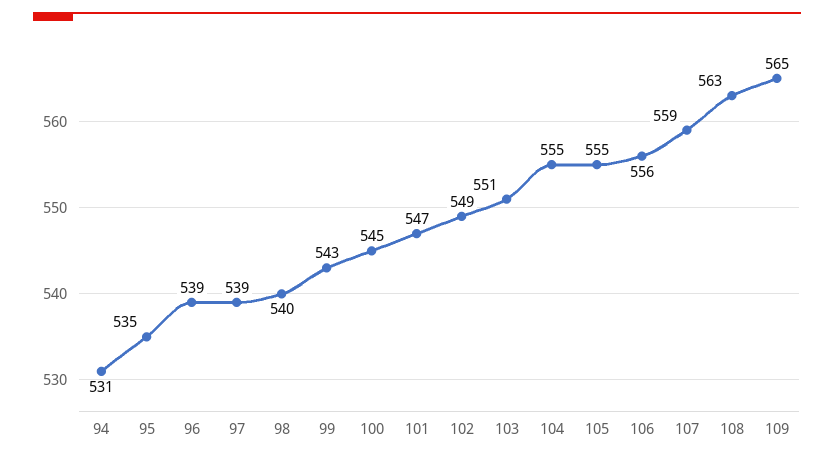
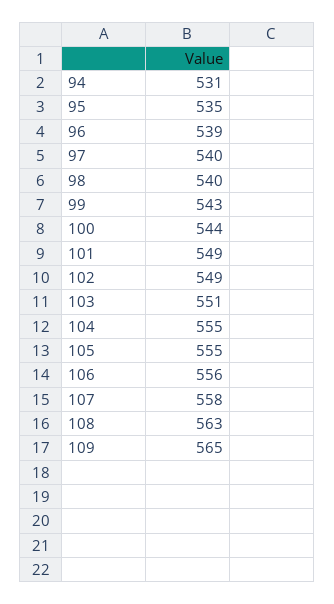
97: 539 -> 540
100: 545 -> 544
101: 547 -> 549
107: 559 -> 558

